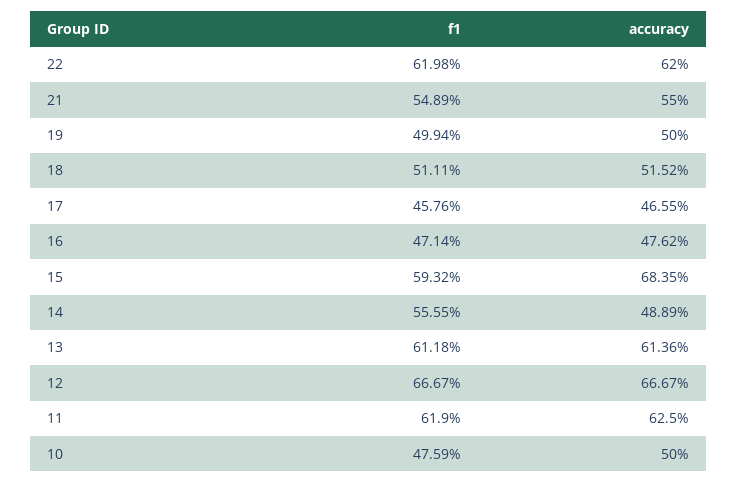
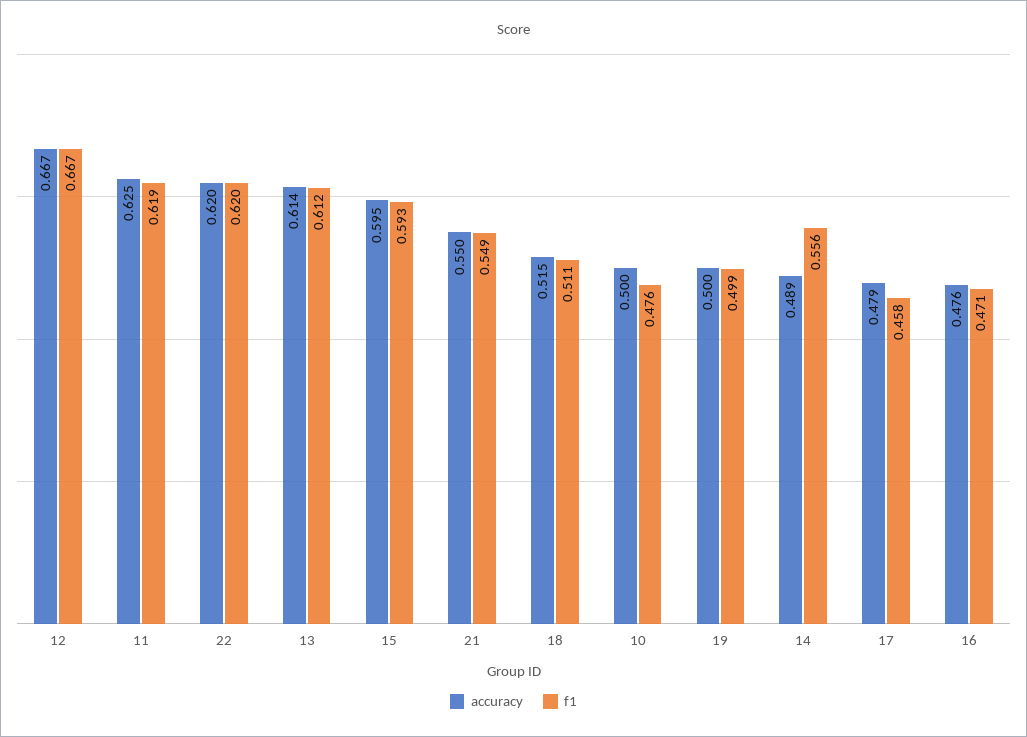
accuracy, 17: 0.4655 -> 0.479
accuracy, 15: 0.6835 -> 0.595

